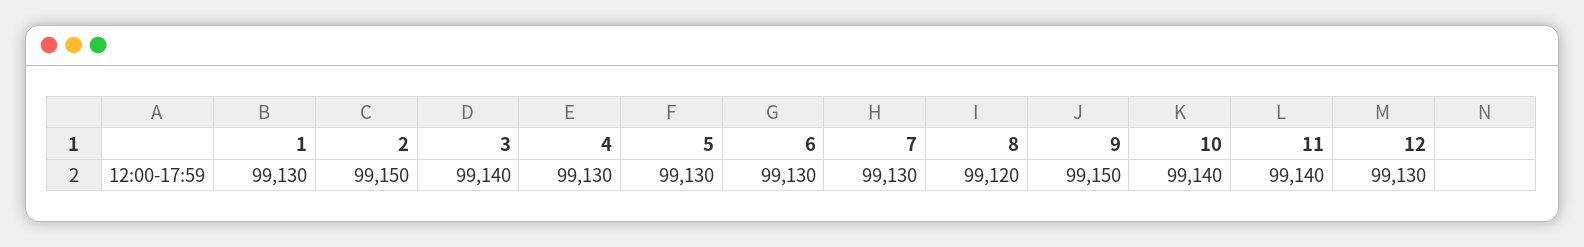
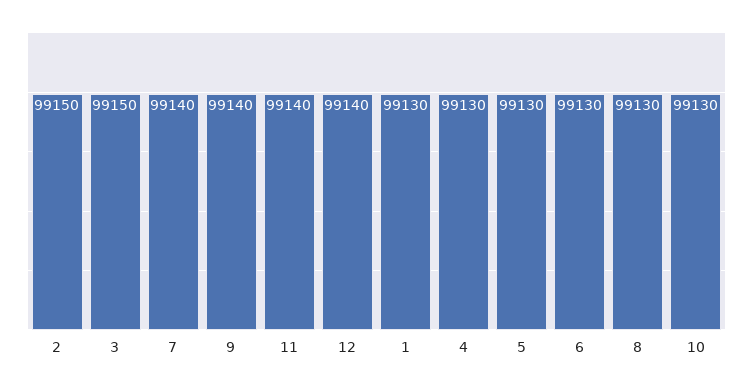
3: 99140 -> 99150
7: 99130 -> 99140
8: 99120 -> 99130
9: 99150 -> 99140
10: 99140 -> 99130
12: 99130 -> 99140

